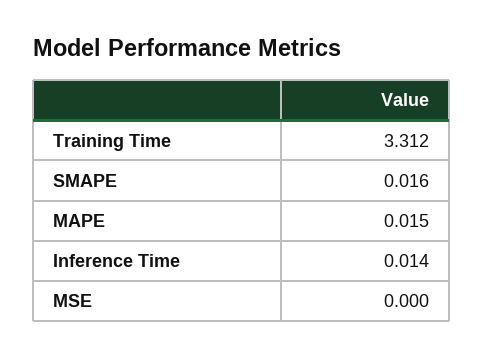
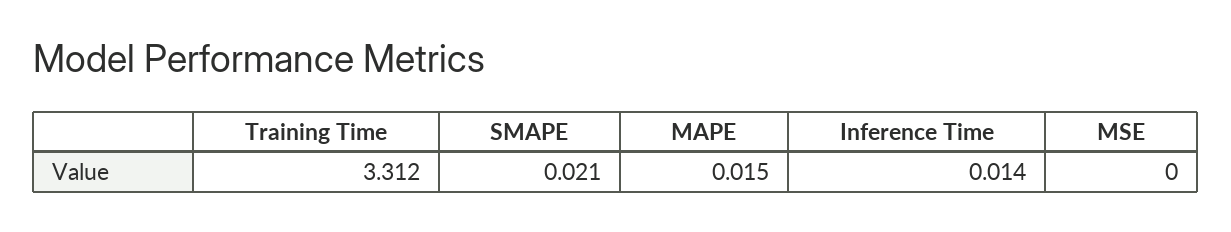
SMAPE: 0.016 -> 0.021

